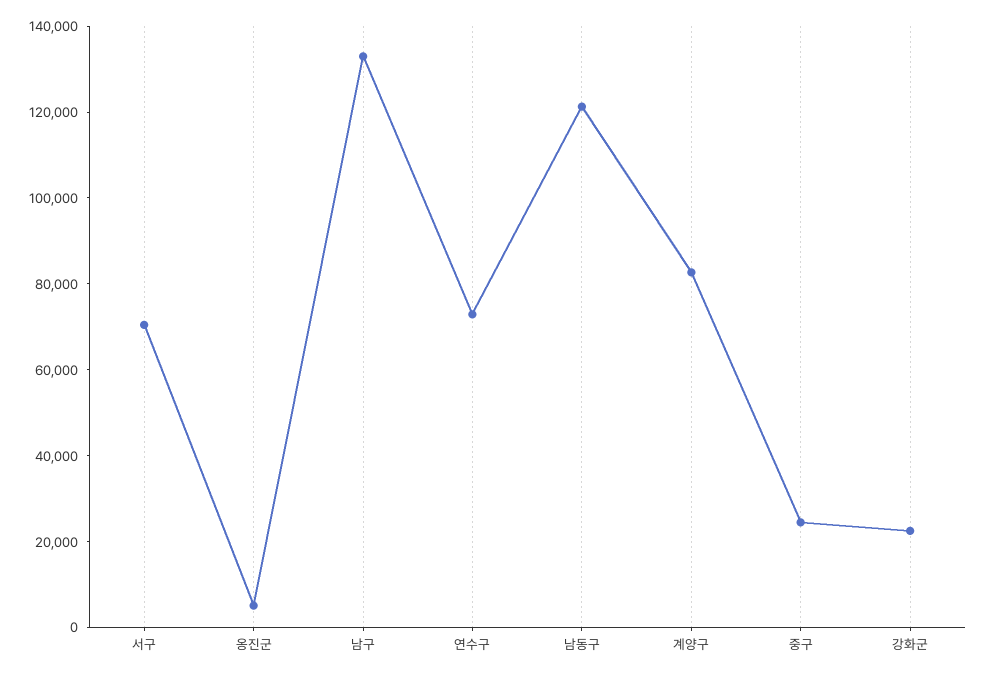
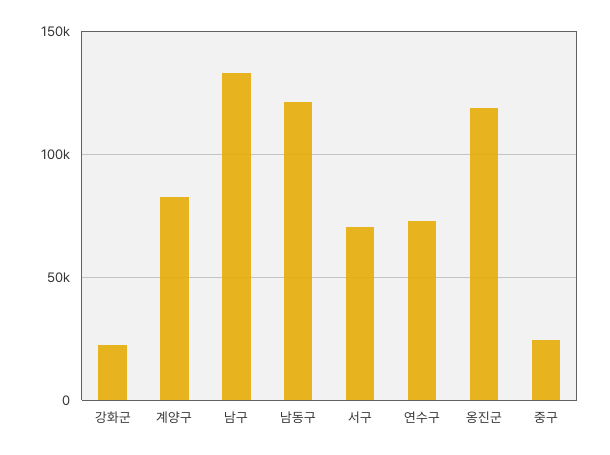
옹진군: 5000 -> 120000

